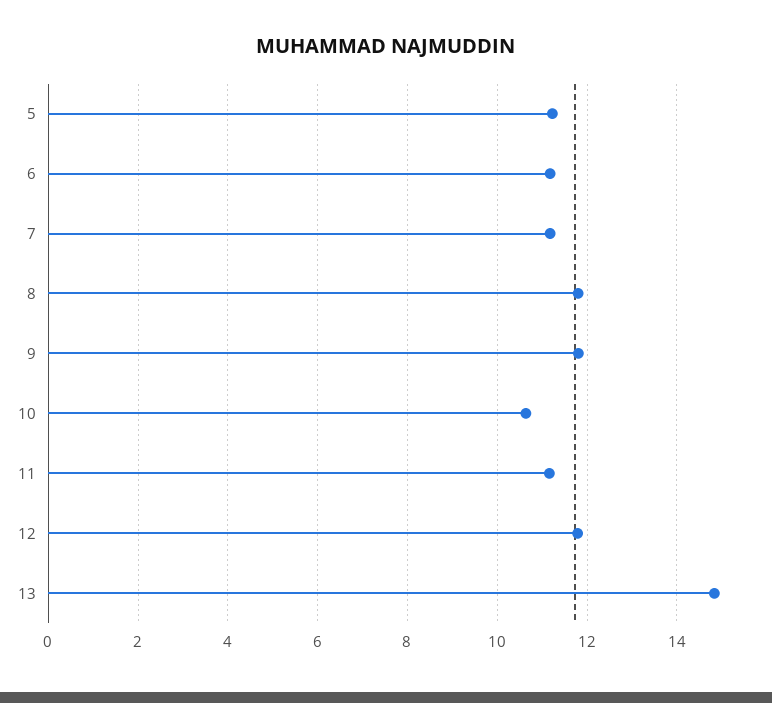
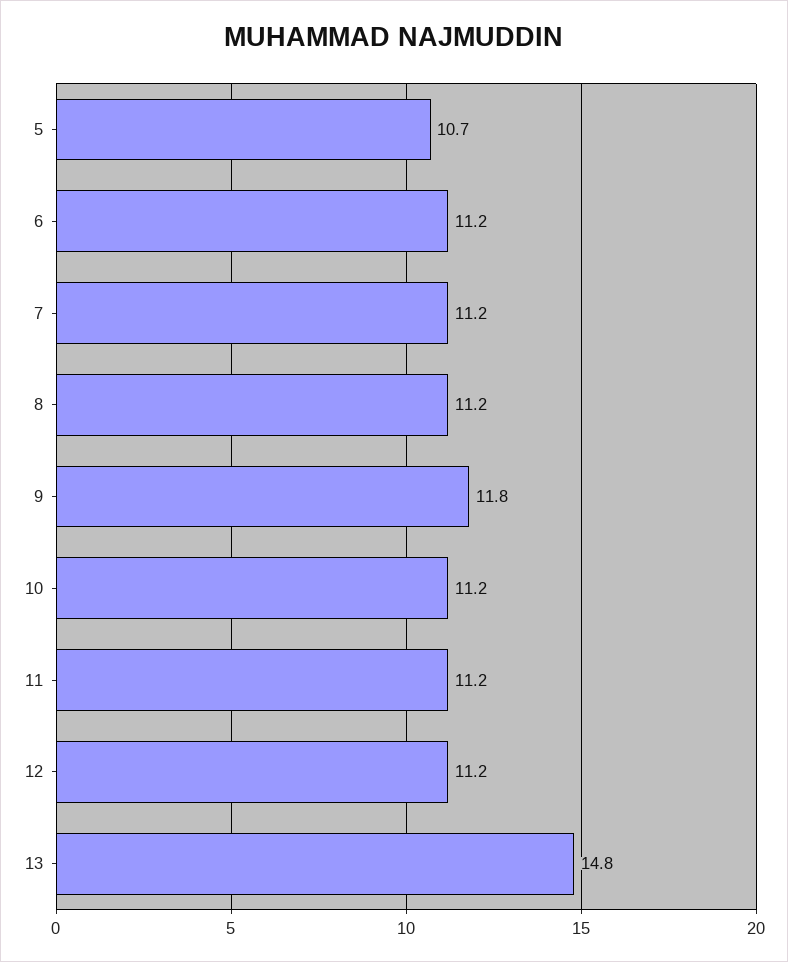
5: 11.2 -> 10.7
8: 11.8 -> 11.2
10: 10.6 -> 11.2
12: 11.8 -> 11.2

